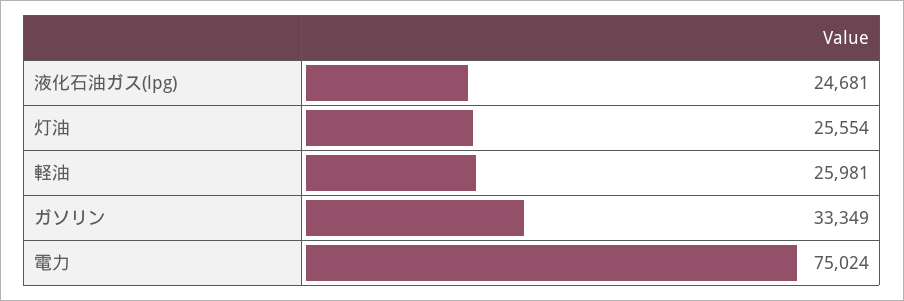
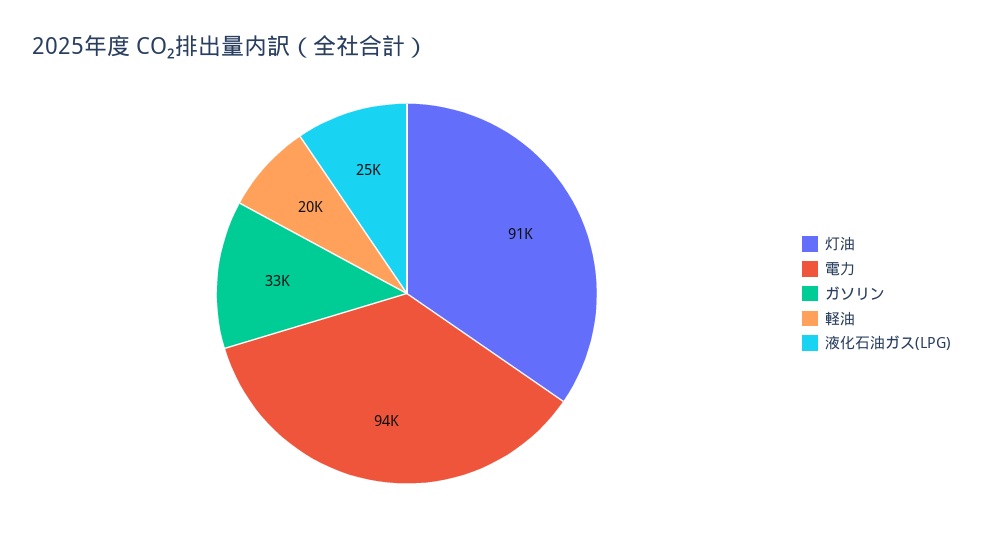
灯油: 25554 -> 91000
軽油: 25981 -> 20000
電力: 75024 -> 94000

